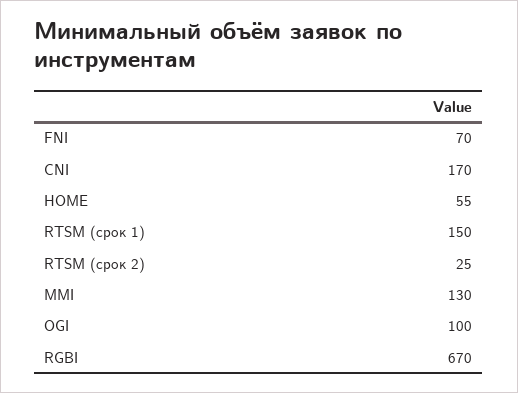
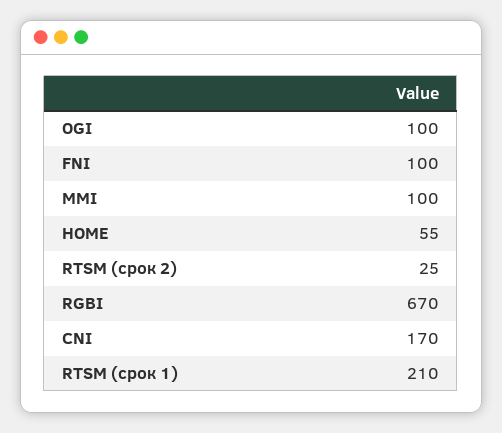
FNI: 70 -> 100
RTSM (срок 1): 150 -> 210
MMI: 130 -> 100

